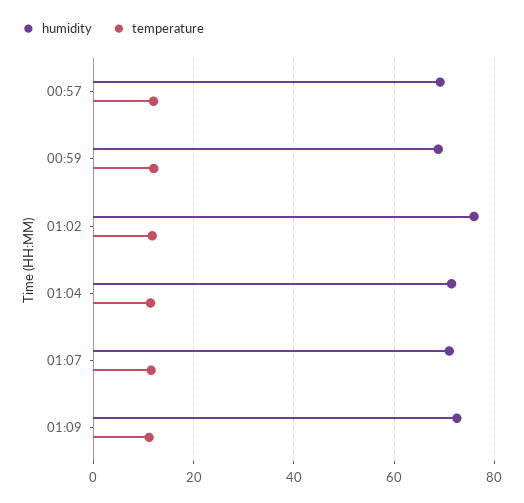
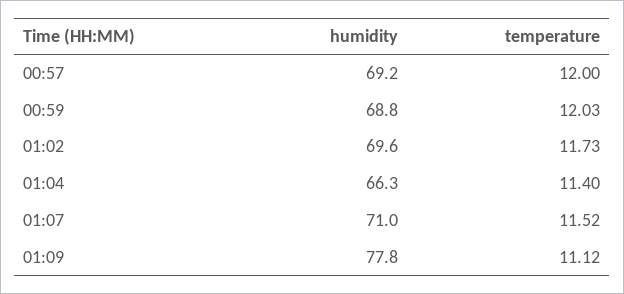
humidity, 01:02: 76 -> 69.6
humidity, 01:04: 72 -> 66.3
humidity, 01:09: 72 -> 77.8

